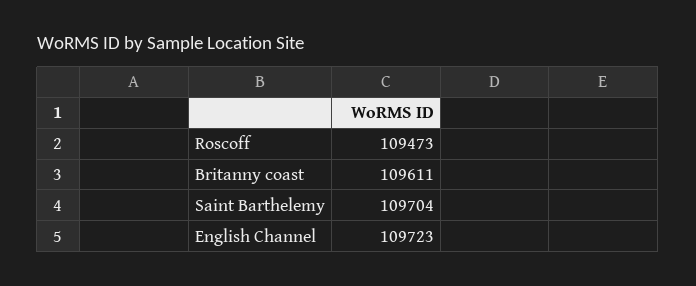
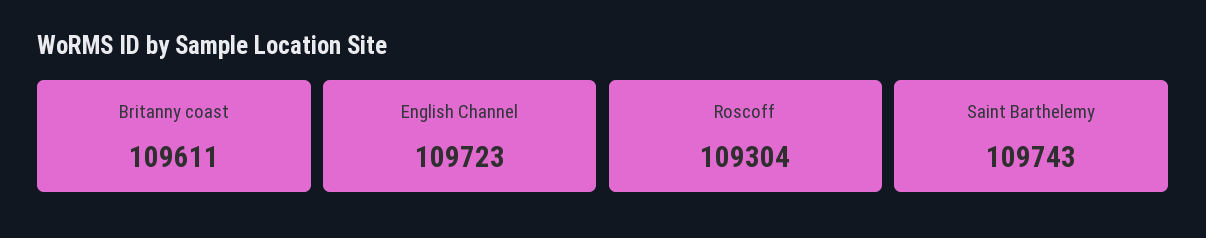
Roscoff: 109473 -> 109304
Saint Barthelemy: 109704 -> 109743

